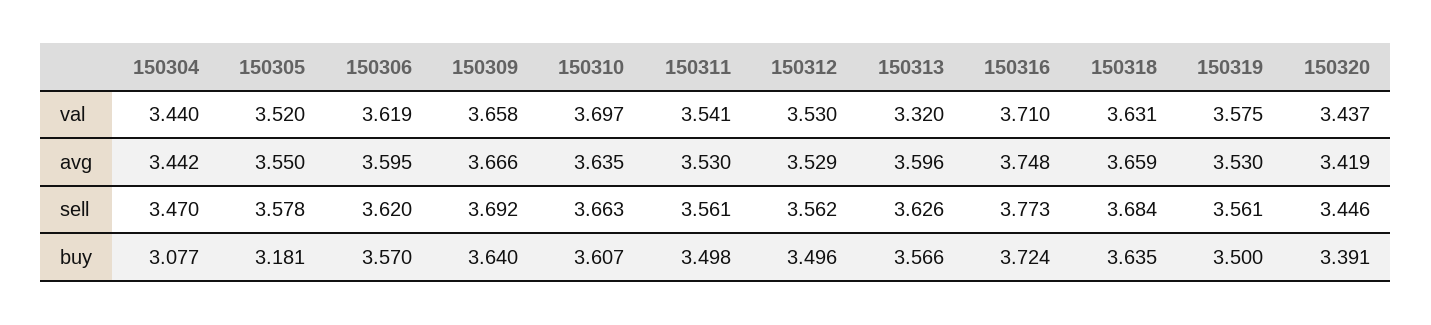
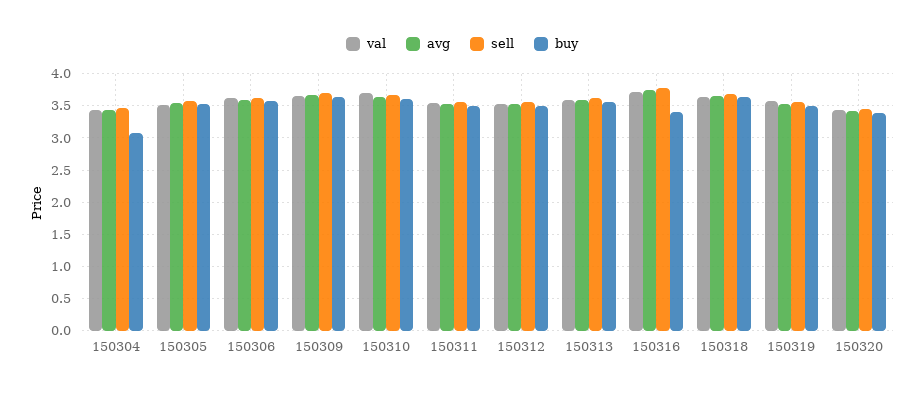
val, 150313: 3.32 -> 3.6
buy, 150305: 3.181 -> 3.5
buy, 150316: 3.724 -> 3.4

